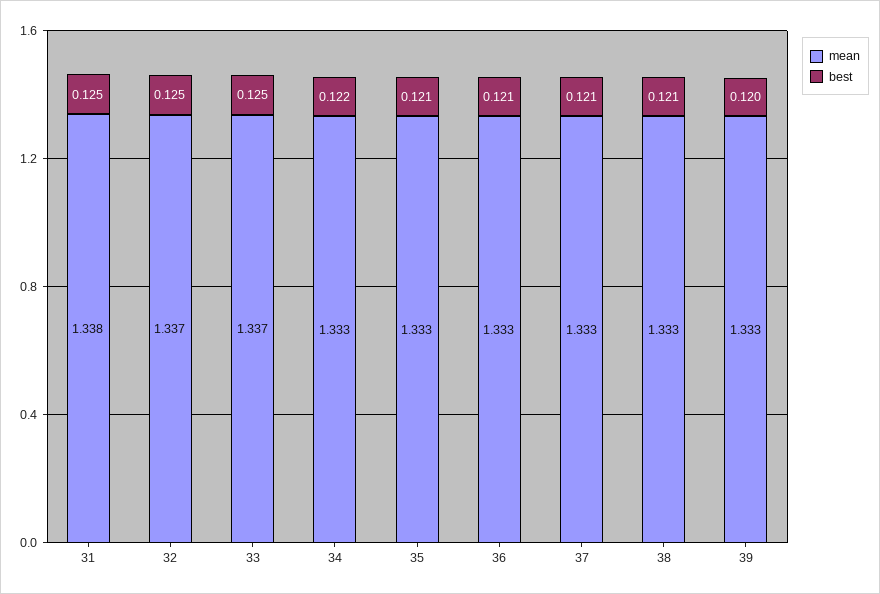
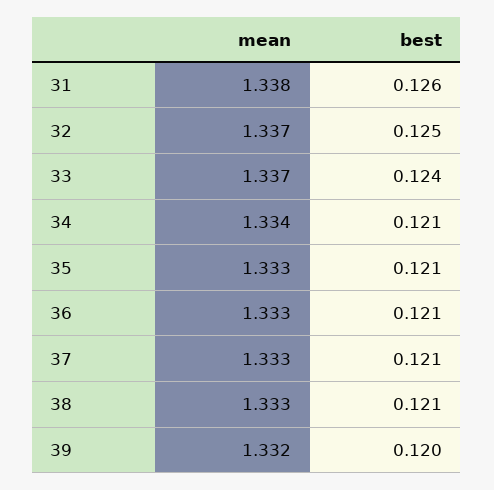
best, 31: 0.125 -> 0.126
best, 33: 0.125 -> 0.124
mean, 34: 1.333 -> 1.334
best, 34: 0.122 -> 0.121
mean, 39: 1.333 -> 1.332

